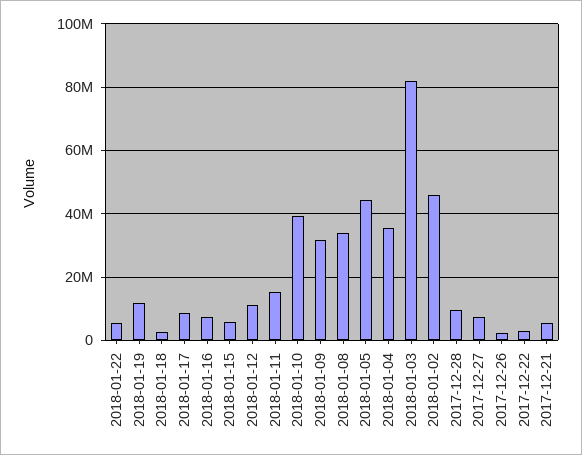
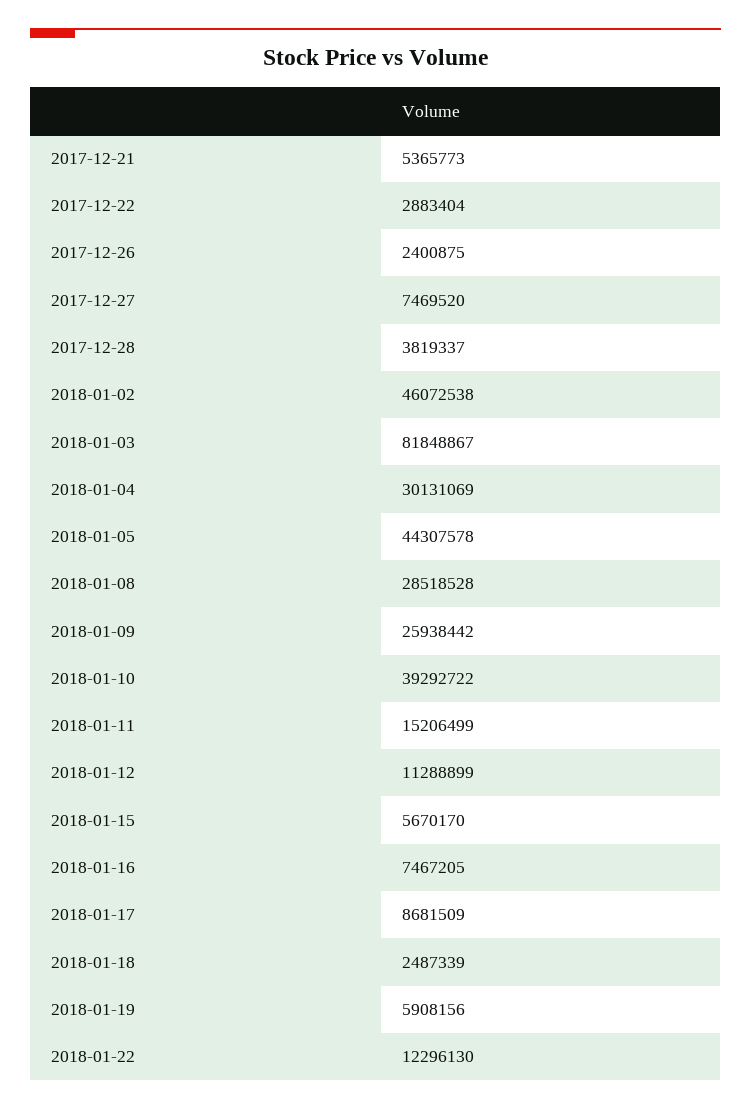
2018-01-22: 6000000 -> 12296130
2018-01-19: 12000000 -> 5908156
2018-01-09: 32000000 -> 25938442
2018-01-08: 34000000 -> 28518528
2018-01-04: 36000000 -> 30131069
2017-12-28: 10000000 -> 3819337

